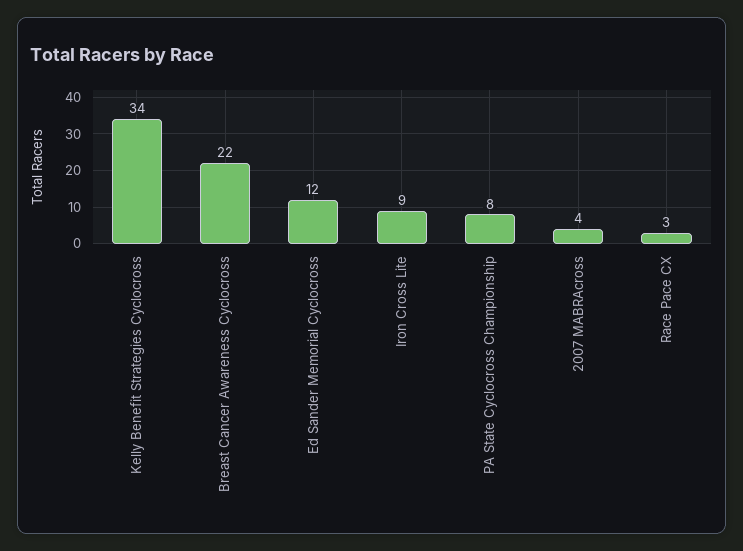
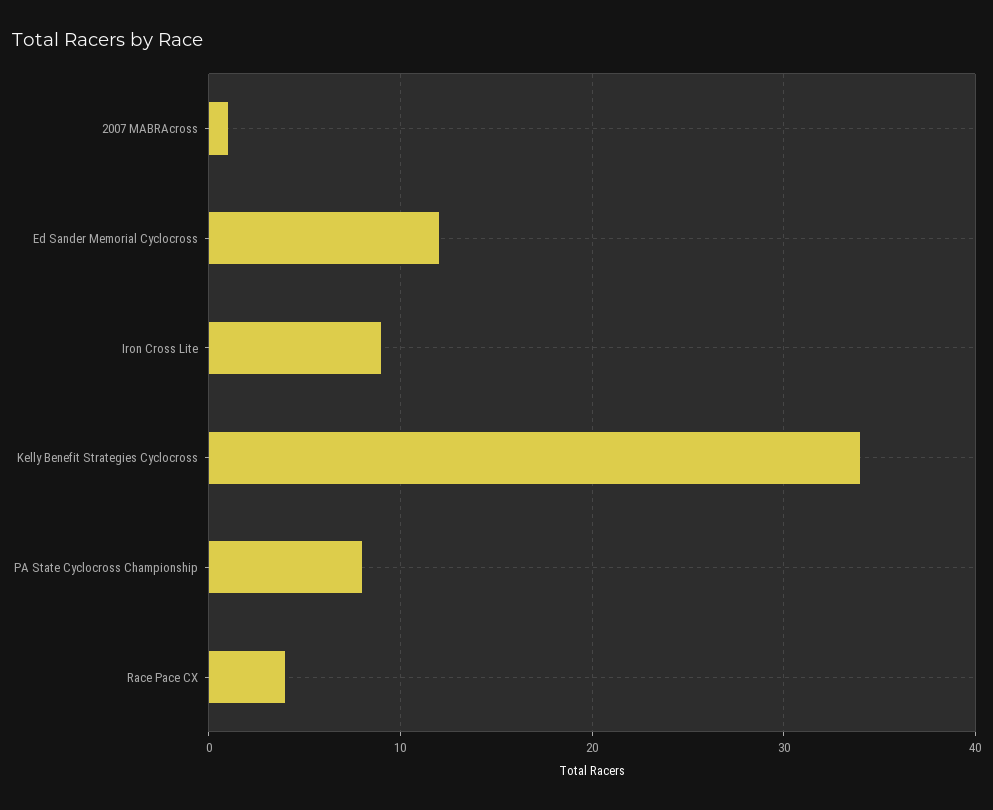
Breast Cancer Awareness Cyclocross: 22 -> none
2007 MABRAcross: 4 -> 1
Race Pace CX: 3 -> 4

